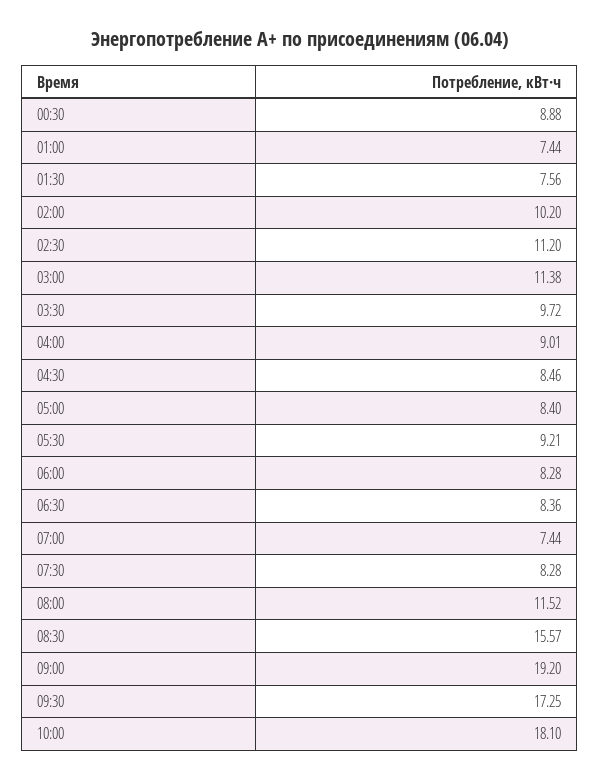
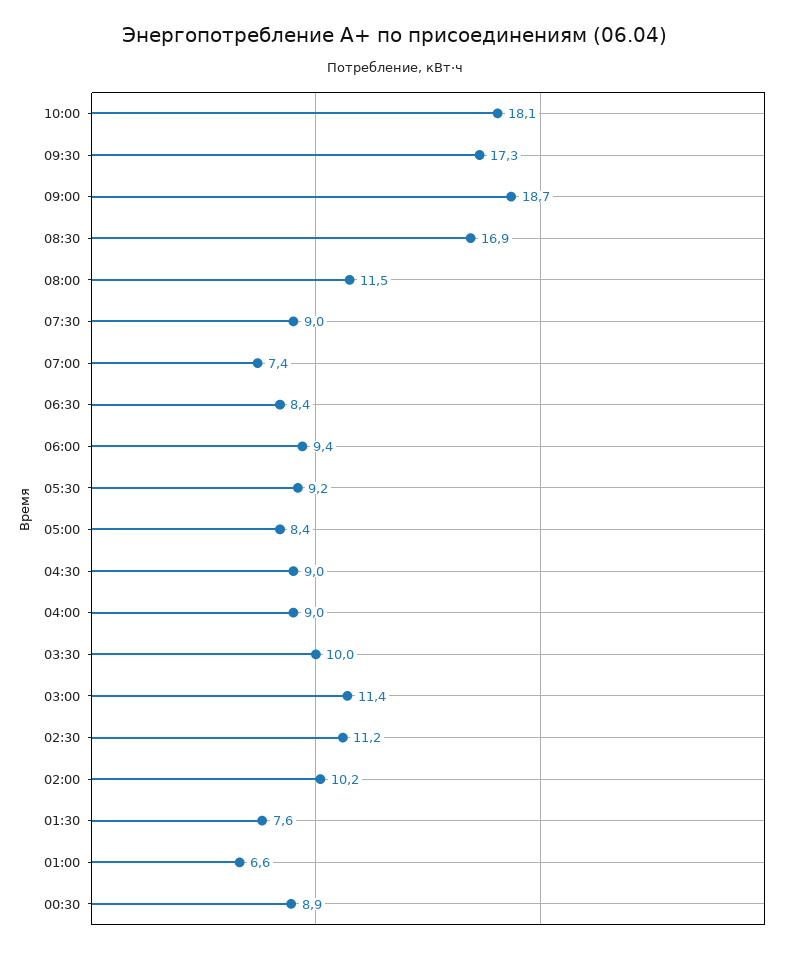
01:00: 7.44 -> 6.6
03:30: 9.72 -> 10
04:30: 8.46 -> 9
06:00: 8.28 -> 9.4
07:30: 8.28 -> 9
08:30: 15.57 -> 16.9
09:00: 19.2 -> 18.7

